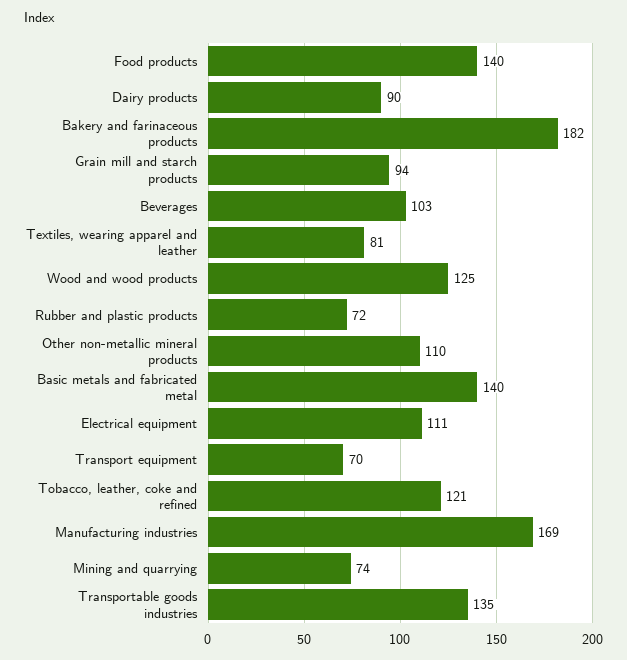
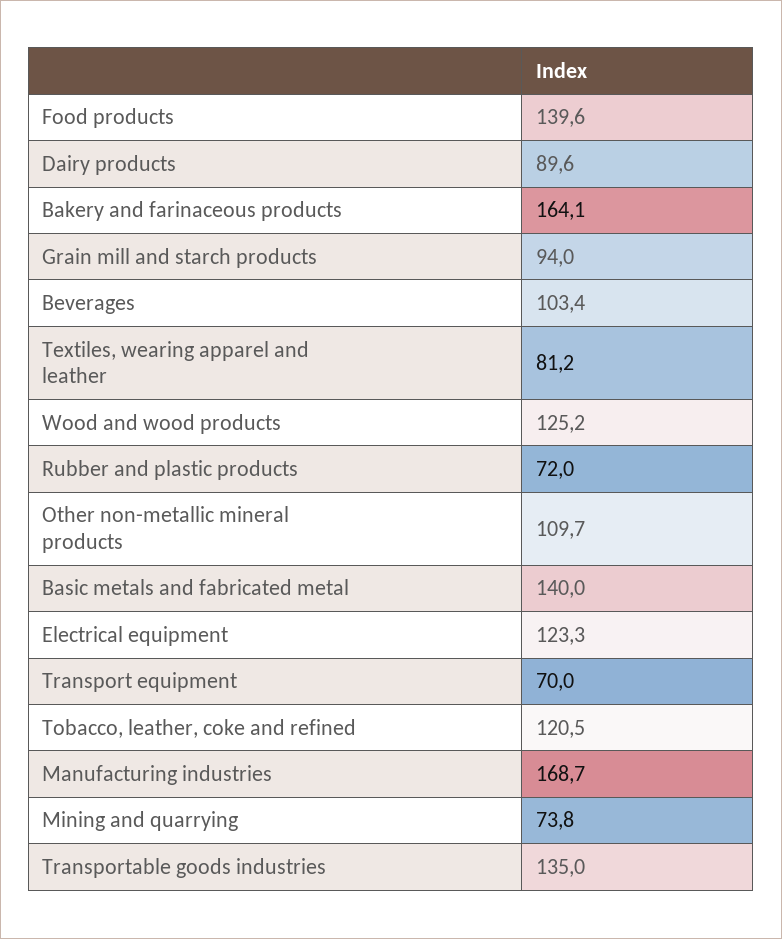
Bakery and farinaceous products: 182 -> 164.1
Electrical equipment: 111 -> 123.3

